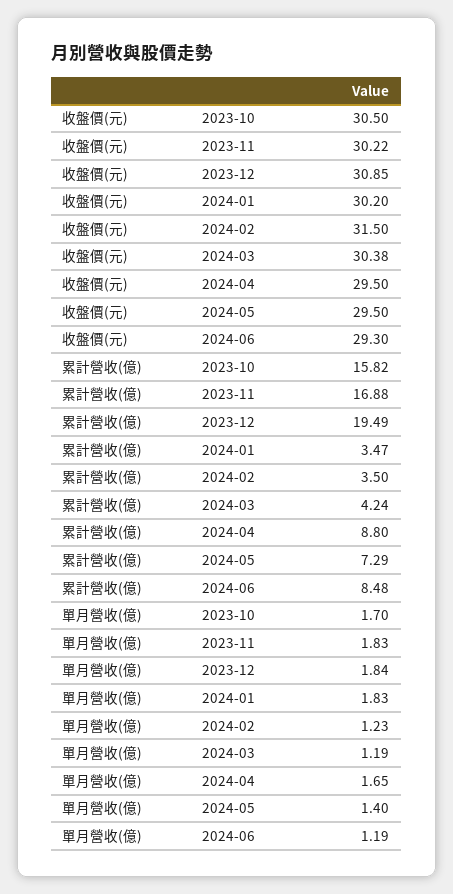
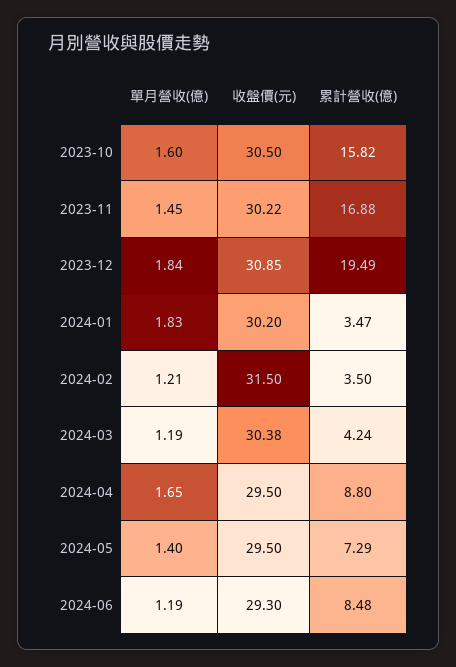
單月營收(億), 2023-10: 1.7 -> 1.6
單月營收(億), 2023-11: 1.83 -> 1.45
單月營收(億), 2024-02: 1.23 -> 1.21

